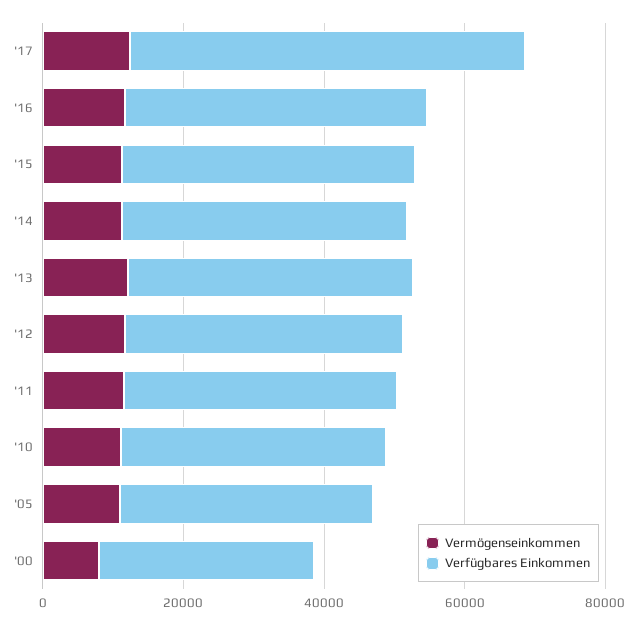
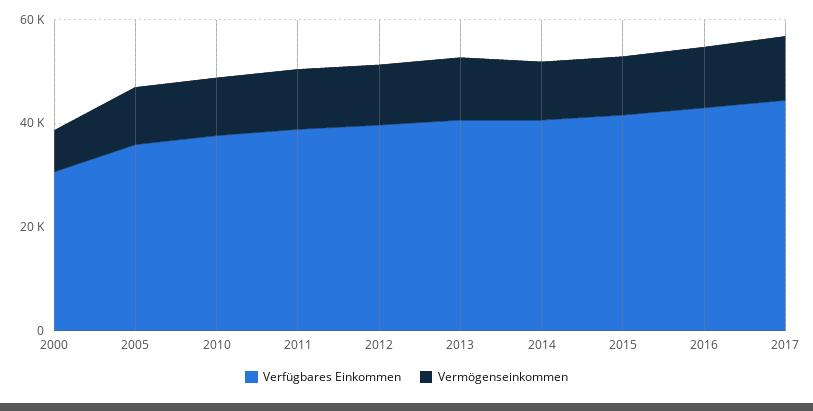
Verfügbares Einkommen, '17: 55000 -> 45000

